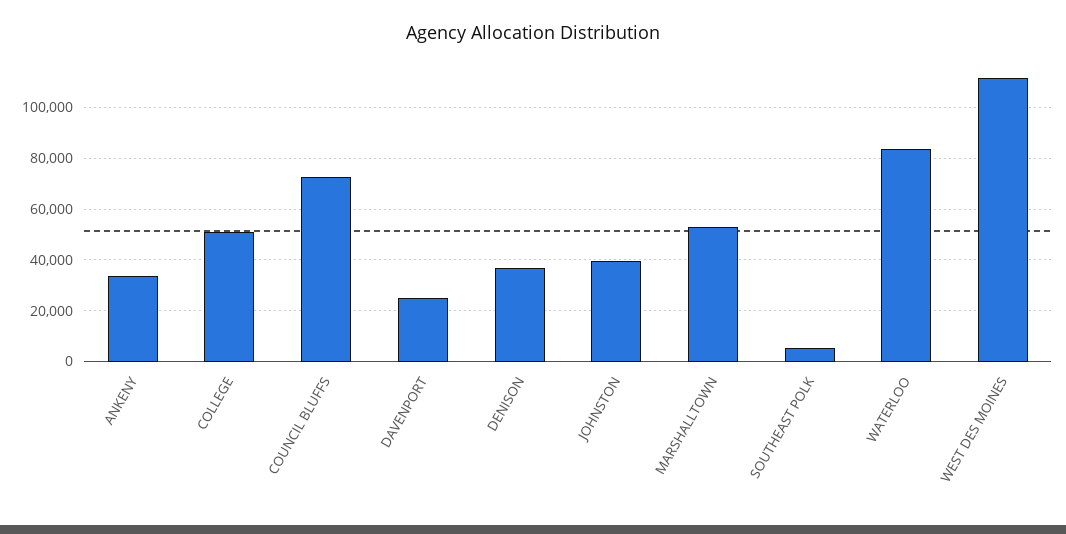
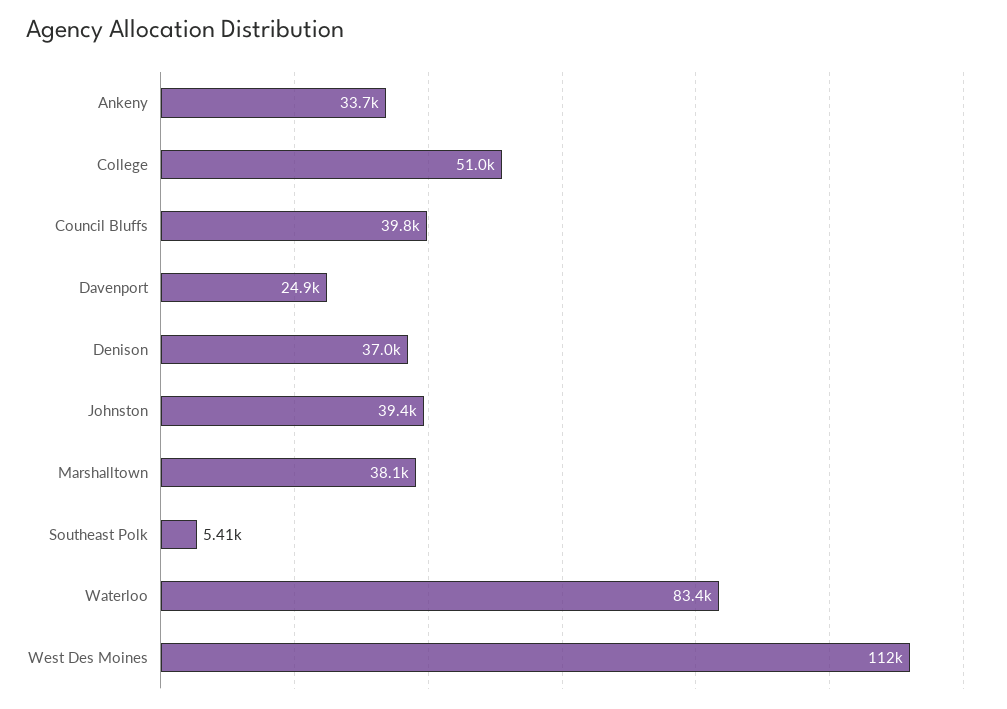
COUNCIL BLUFFS: 72500 -> 39800
MARSHALLTOWN: 52500 -> 38100

